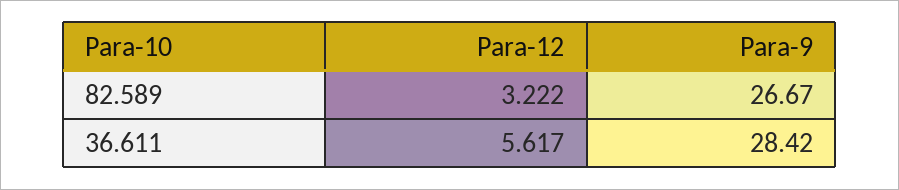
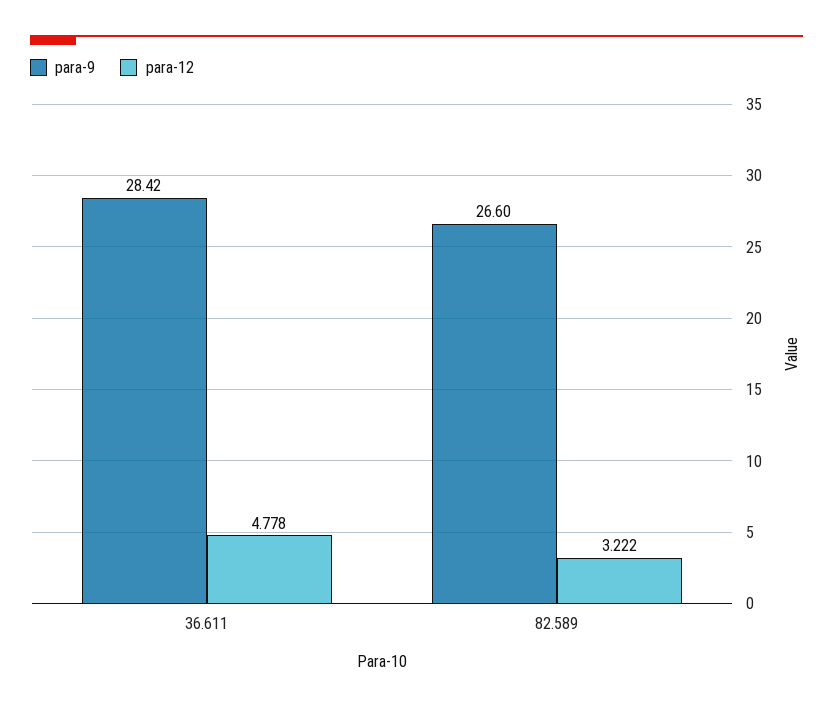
Para-9, 82.589: 26.67 -> 26.6
Para-12, 36.611: 5.617 -> 4.778

